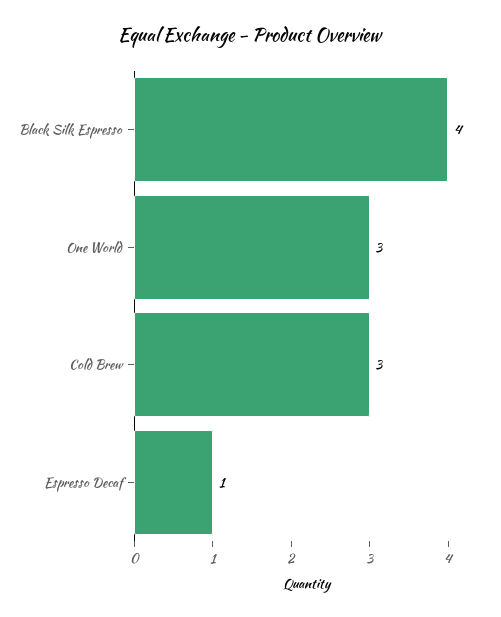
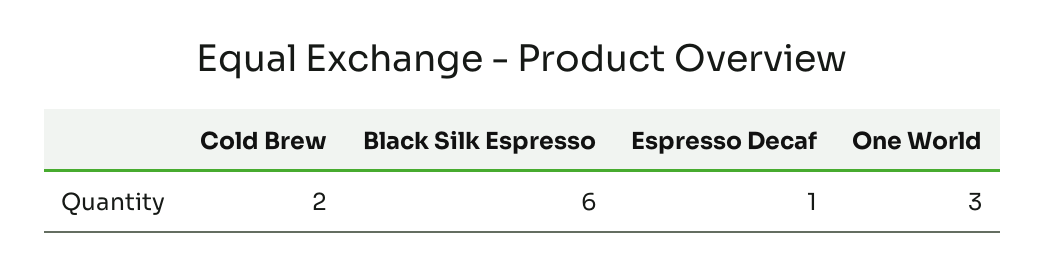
Black Silk Espresso: 4 -> 6
Cold Brew: 3 -> 2

